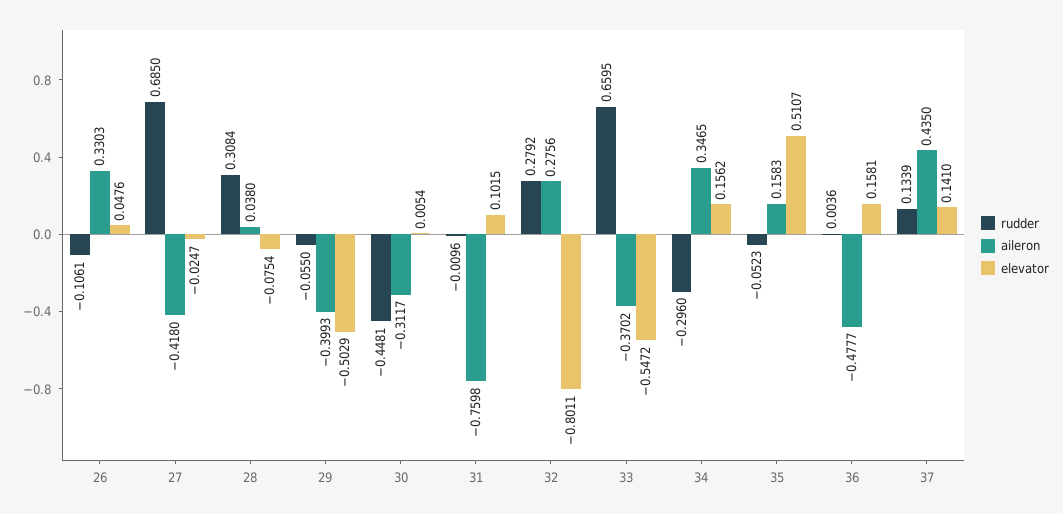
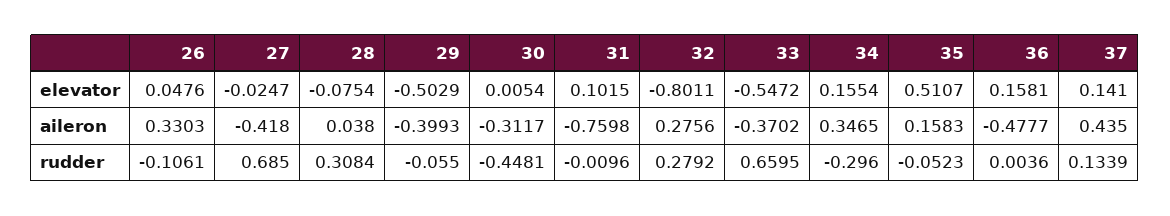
elevator, 34: 0.1562 -> 0.1554

